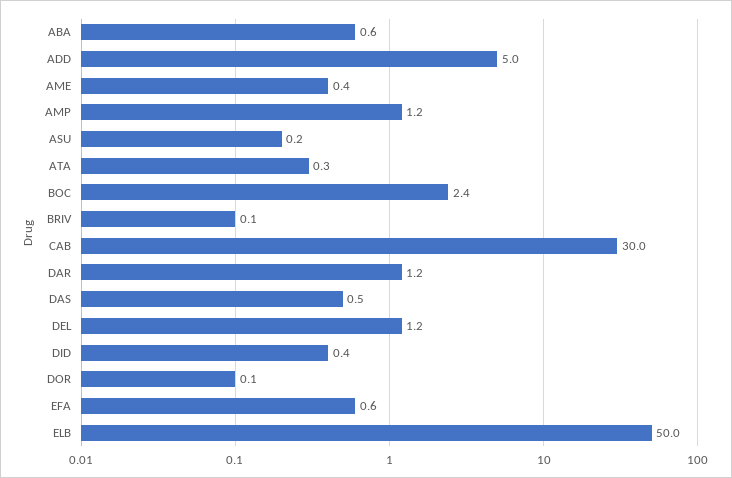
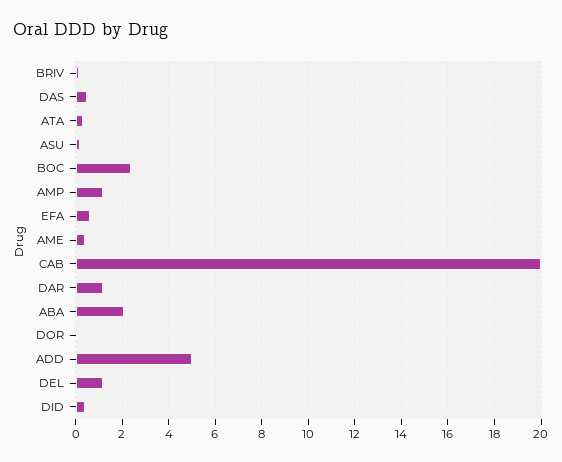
ABA: 0.6 -> 2
CAB: 30 -> 20
ELB: 50 -> none

